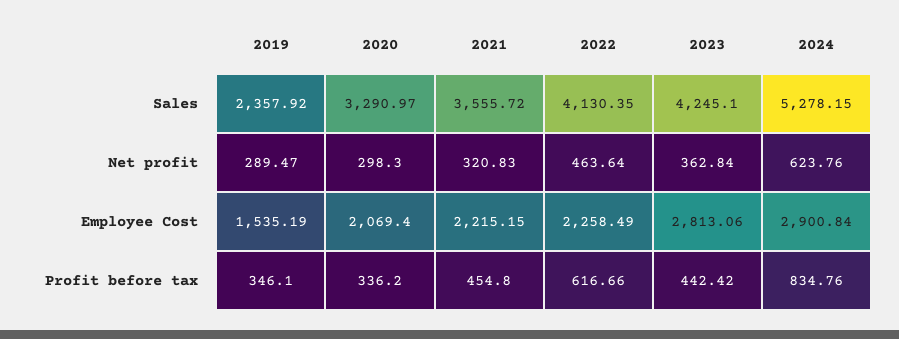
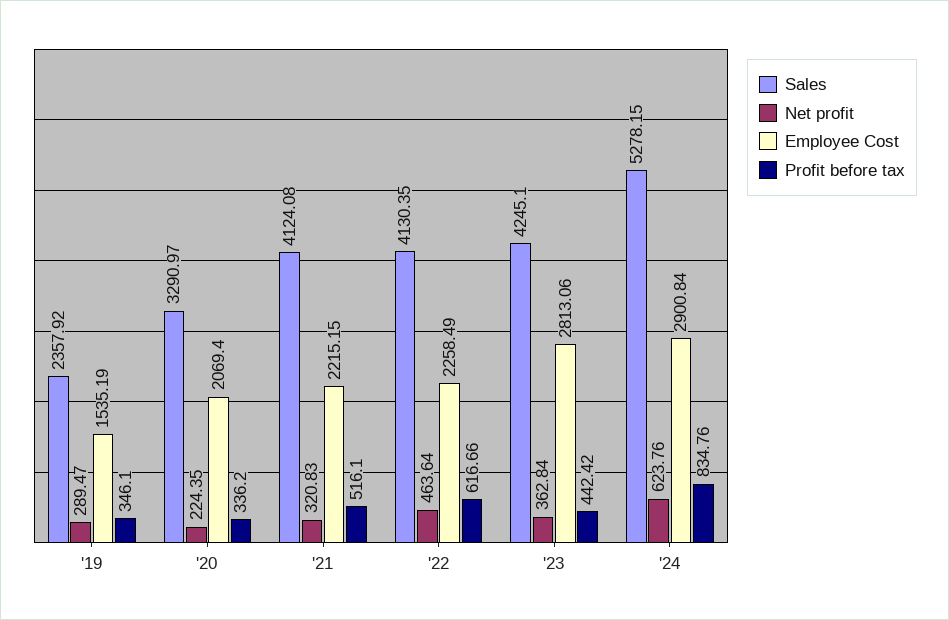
Sales, 2021: 3555.72 -> 4124.08
Net profit, 2020: 298.3 -> 224.35
Profit before tax, 2021: 454.8 -> 516.1

